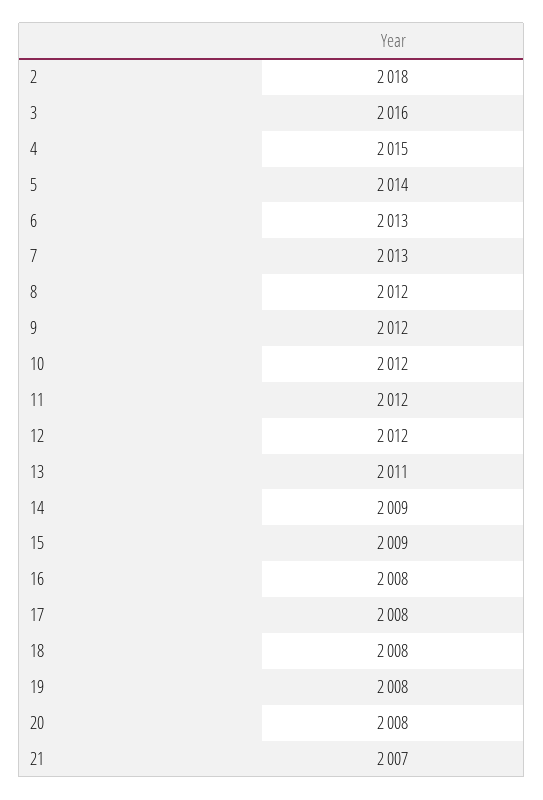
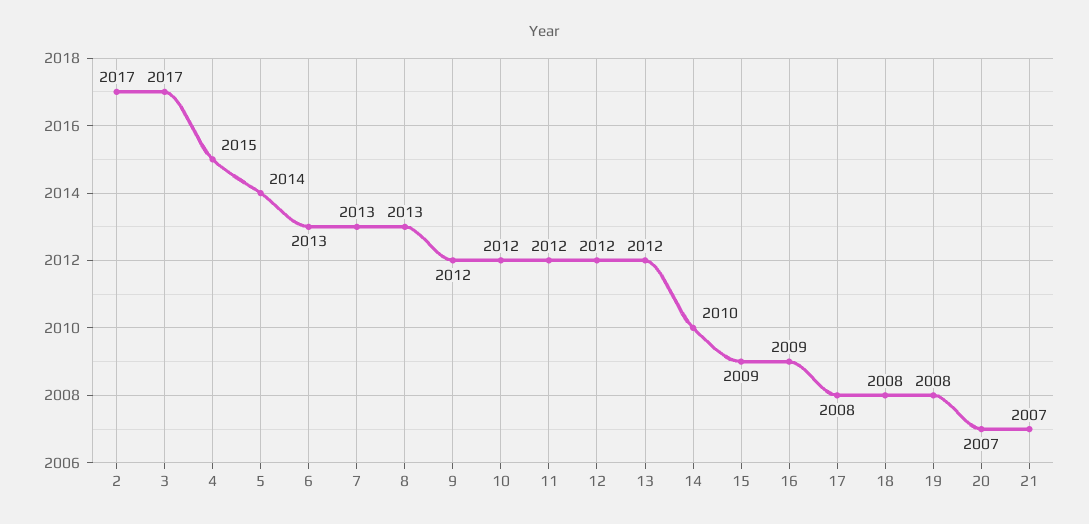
2: 2018 -> 2017
3: 2016 -> 2017
8: 2012 -> 2013
13: 2011 -> 2012
14: 2009 -> 2010
16: 2008 -> 2009
20: 2008 -> 2007

